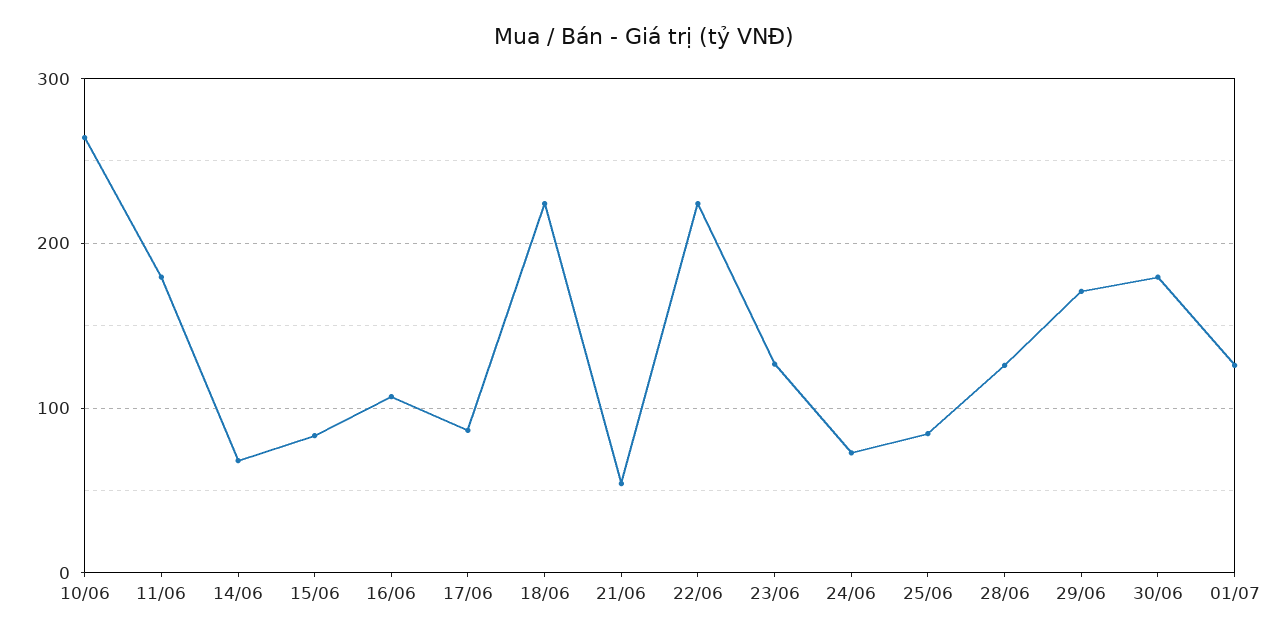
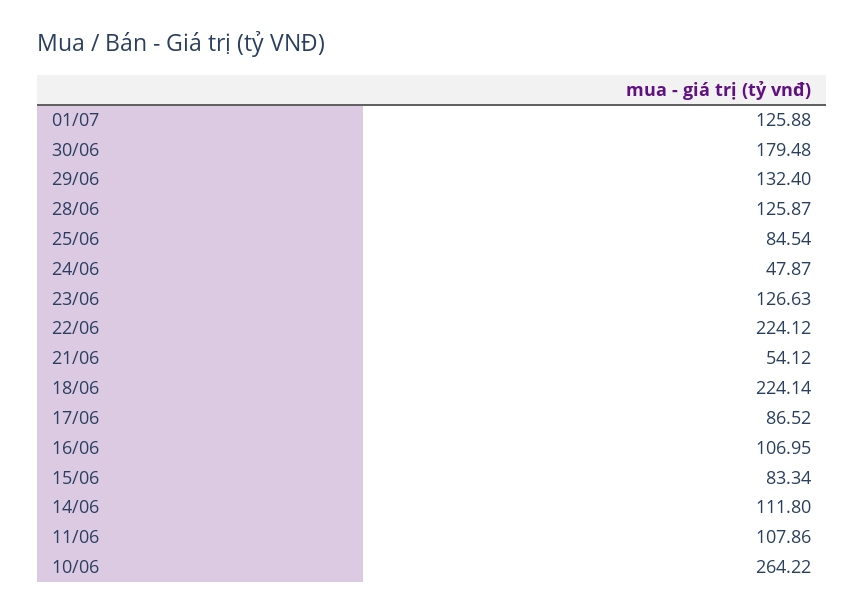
11/06: 180 -> 107.86
14/06: 70 -> 111.8
24/06: 70 -> 47.87
29/06: 170 -> 132.4

